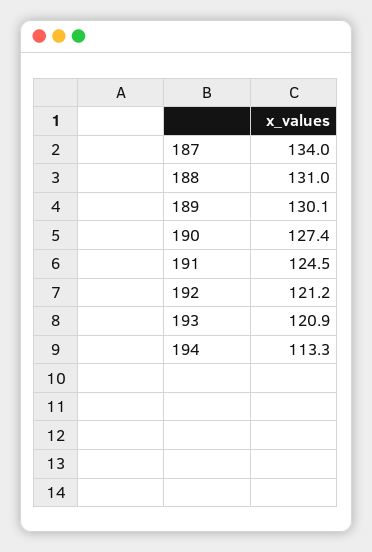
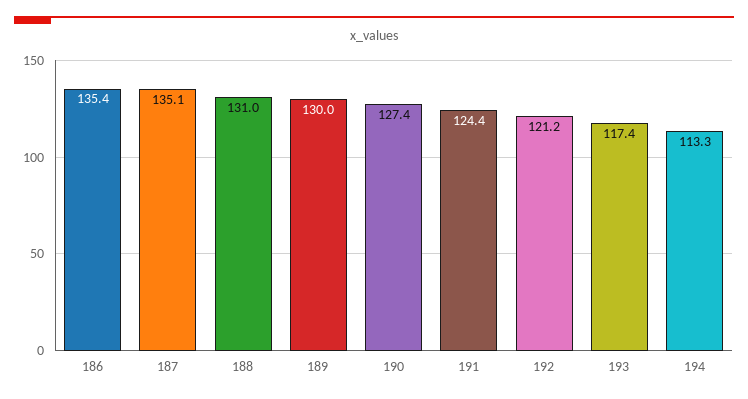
187: 134 -> 135.1
189: 130.1 -> 130
191: 124.5 -> 124.4
193: 120.9 -> 117.4
186: none -> 135.4

